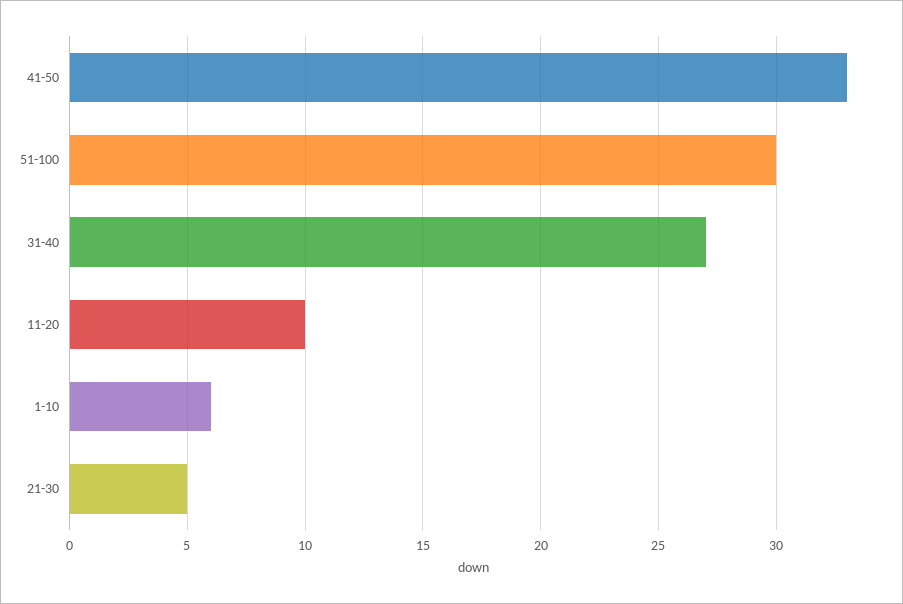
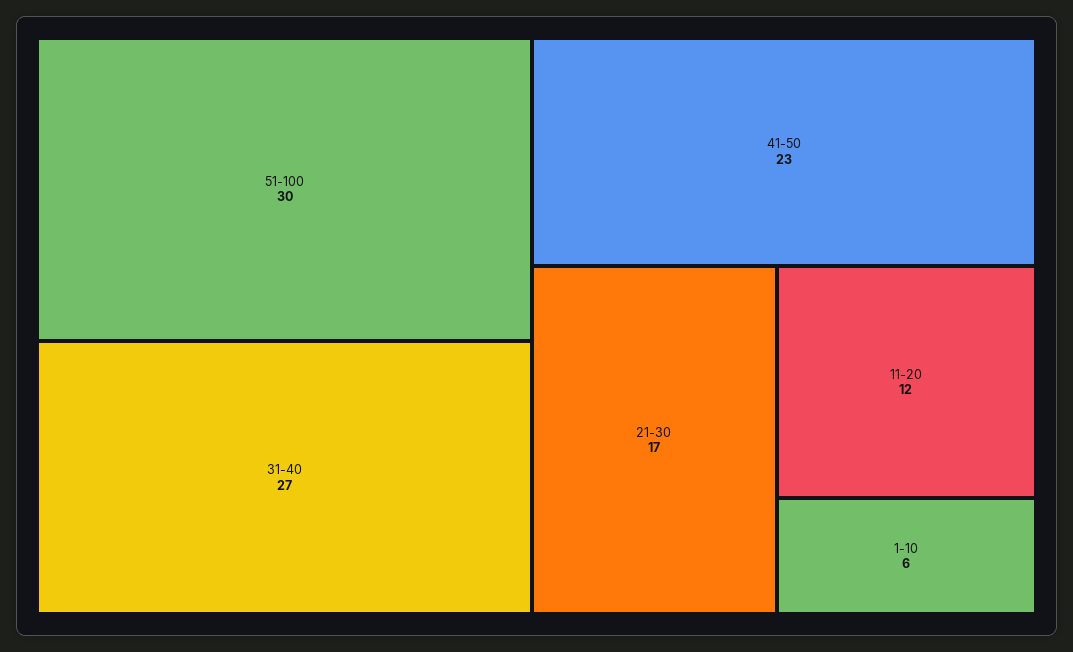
41-50: 33 -> 23
11-20: 10 -> 12
21-30: 5 -> 17

